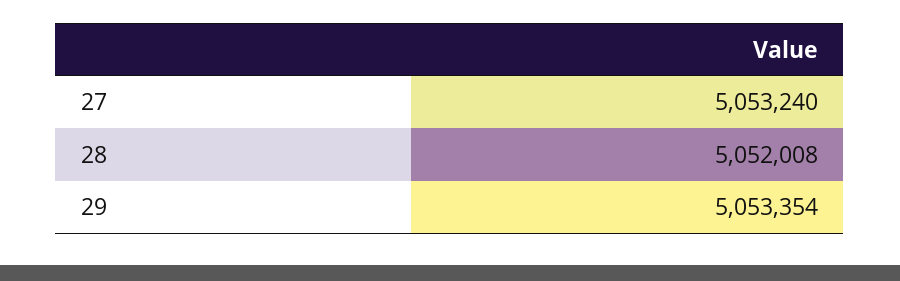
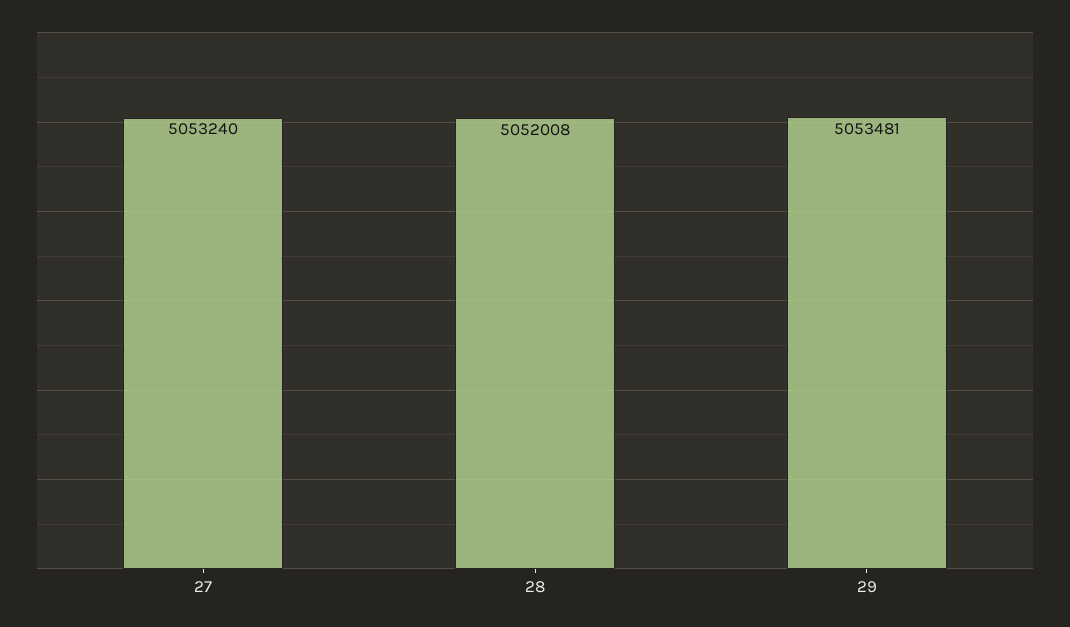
29: 5053354 -> 5053481

